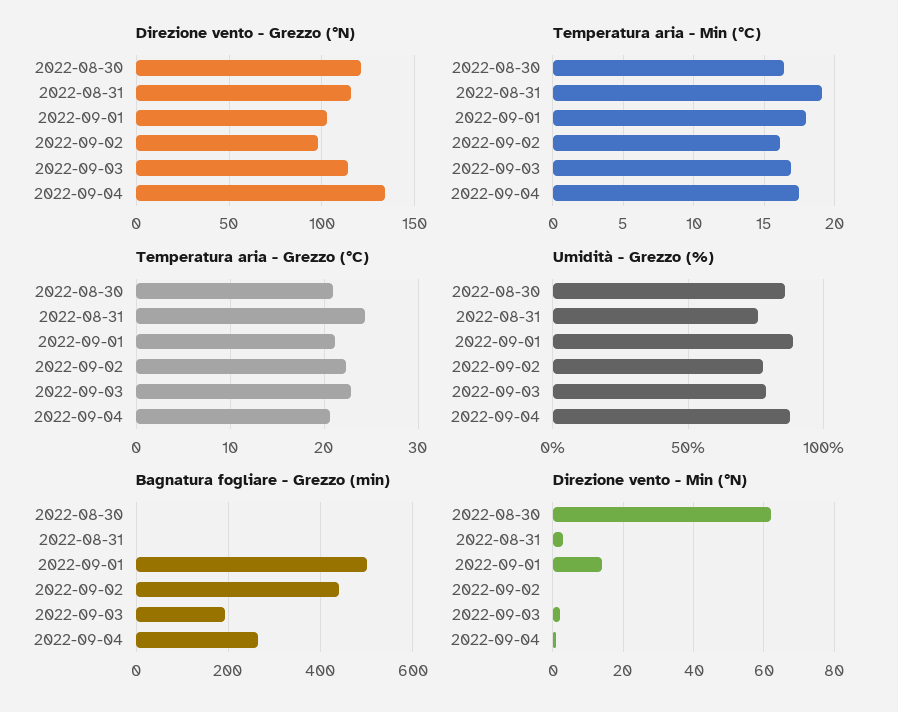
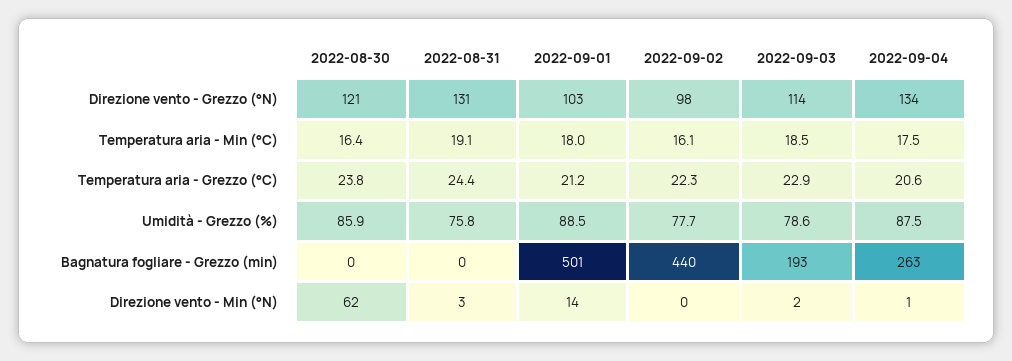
Direzione vento - Grezzo (°N), 2022-08-31: 115 -> 131
Temperatura aria - Min (°C), 2022-09-03: 17 -> 18.5
Temperatura aria - Grezzo (°C), 2022-08-30: 21 -> 23.8

